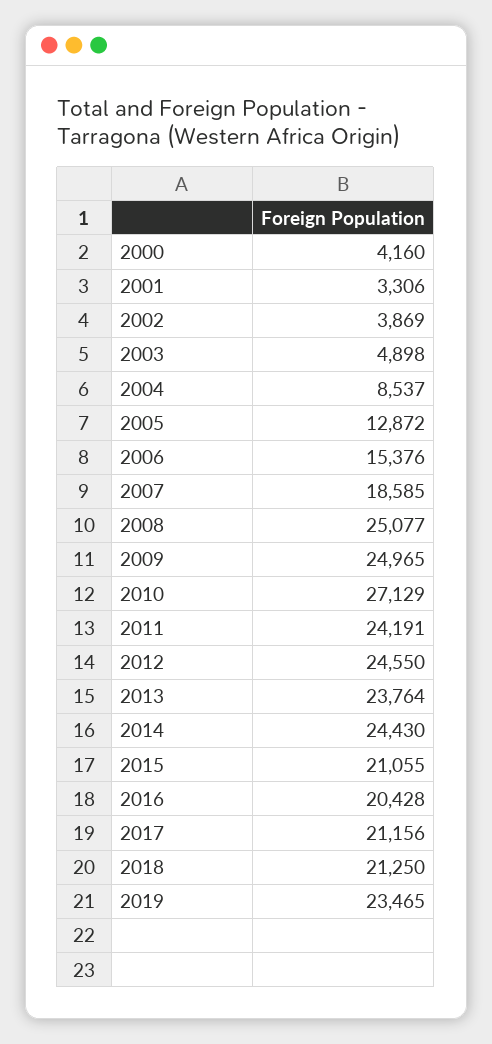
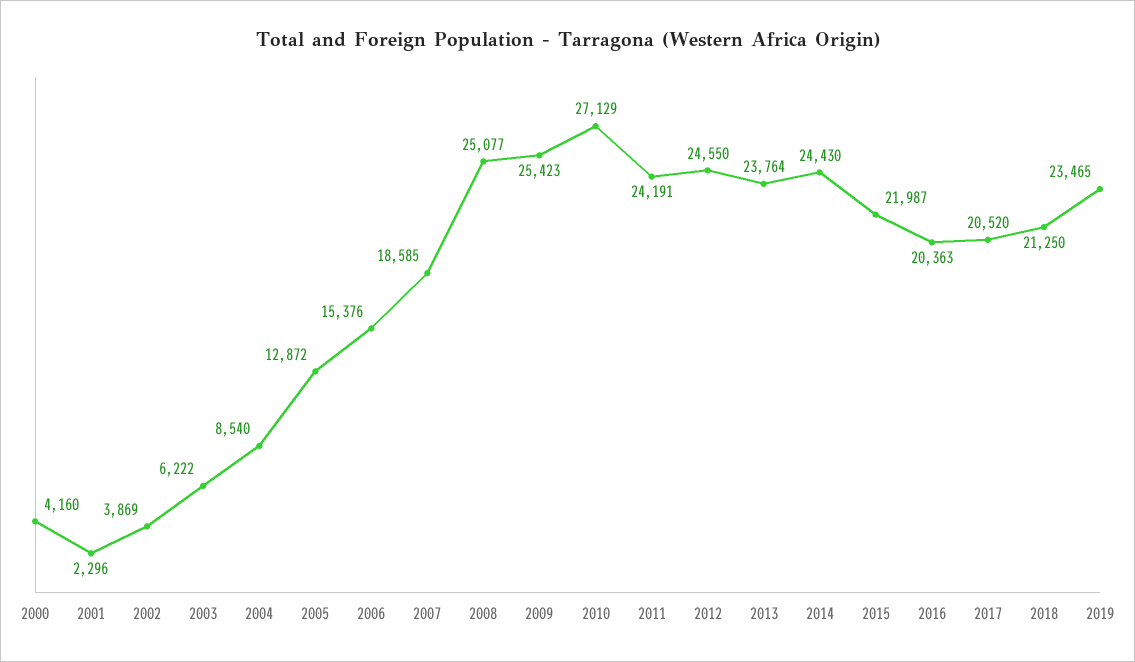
2001: 3306 -> 2296
2003: 4898 -> 6222
2004: 8537 -> 8540
2009: 24965 -> 25423
2015: 21055 -> 21987
2016: 20428 -> 20363
2017: 21156 -> 20520

